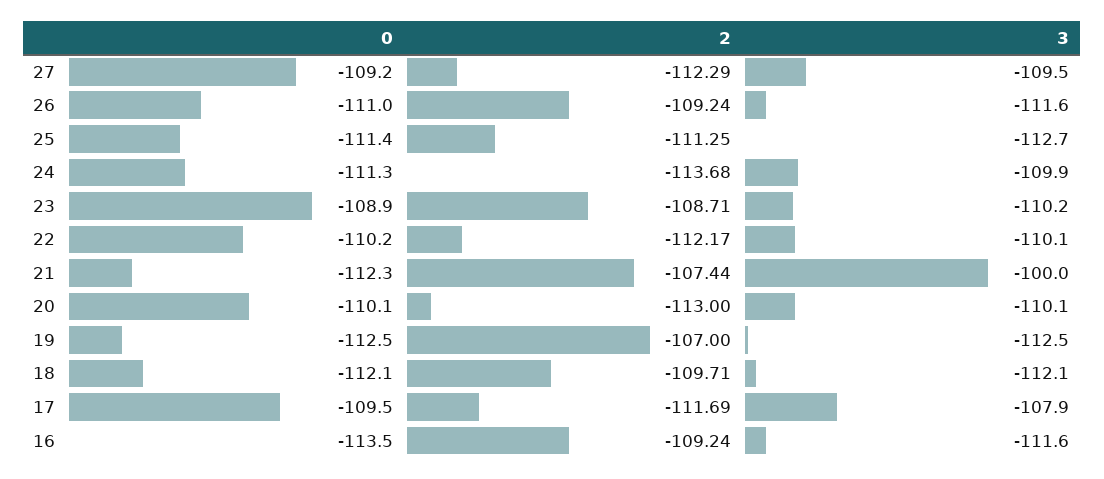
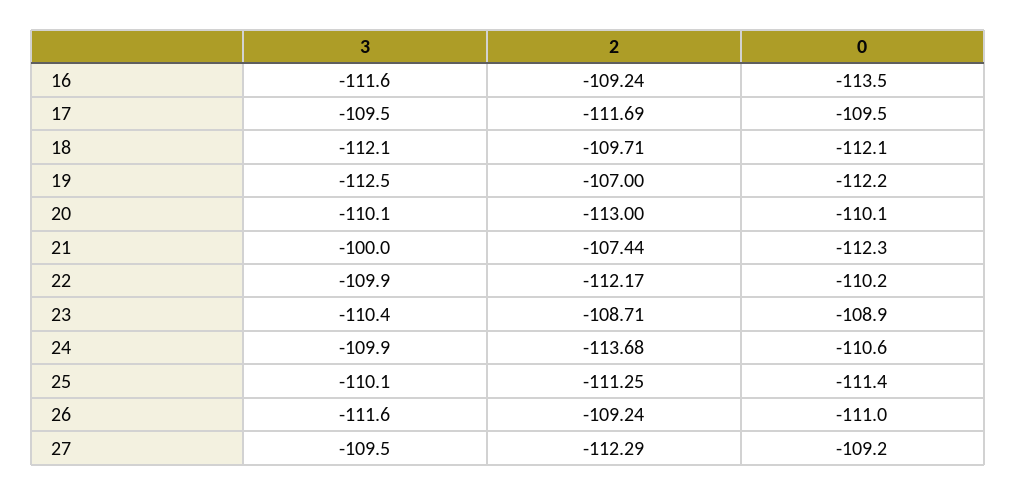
3, 25: -112.7 -> -110.1
0, 24: -111.3 -> -110.6
3, 23: -110.2 -> -110.4
3, 22: -110.1 -> -109.9
0, 19: -112.5 -> -112.2
3, 17: -107.9 -> -109.5

